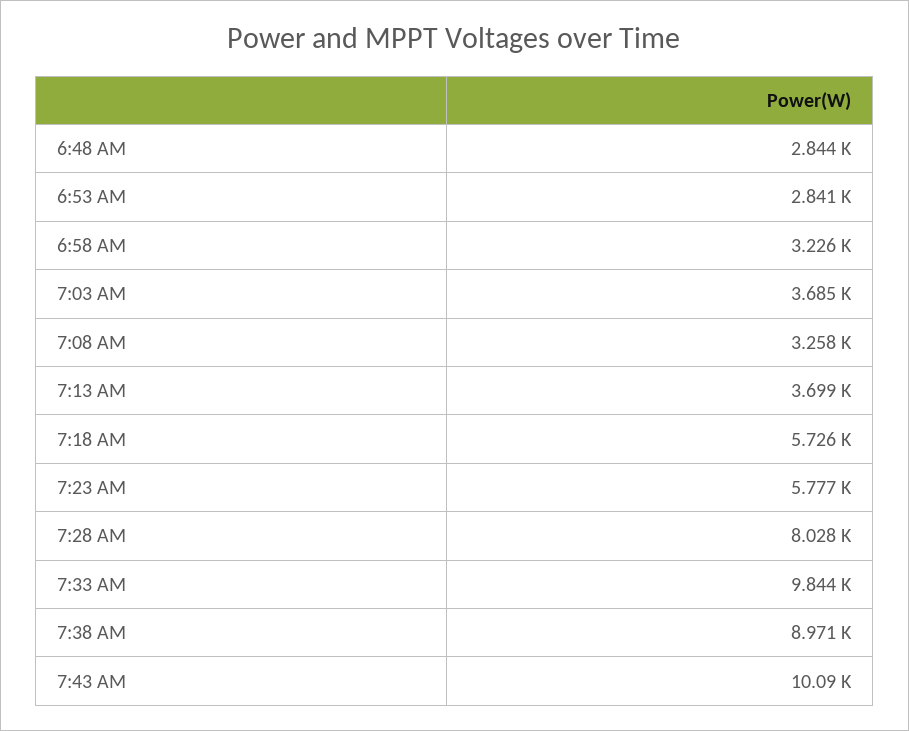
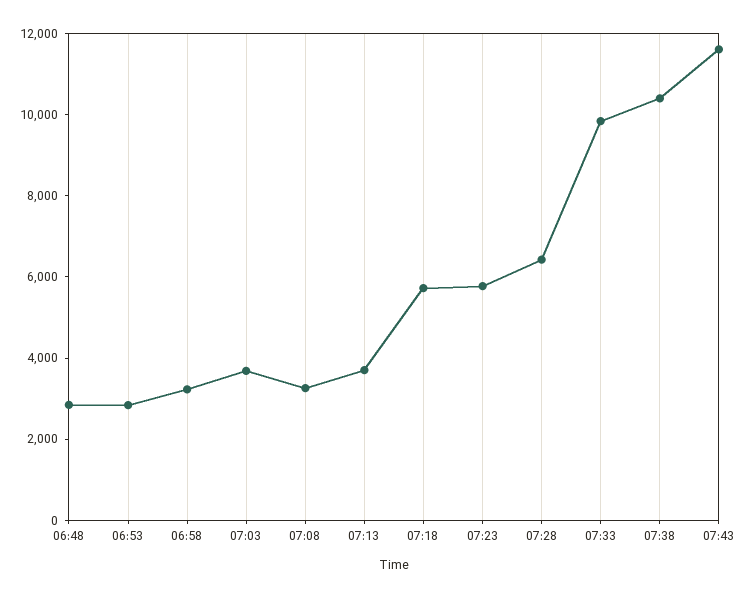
7:28 AM: 8028 -> 6500
7:38 AM: 8971 -> 10500
7:43 AM: 10090 -> 11500

